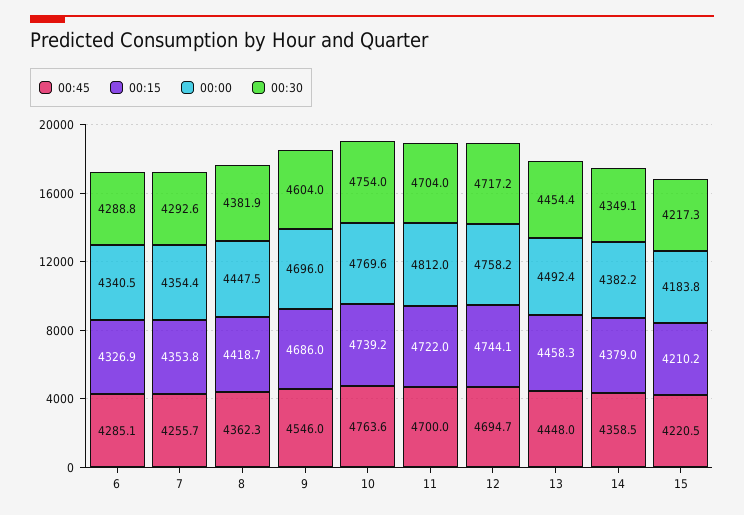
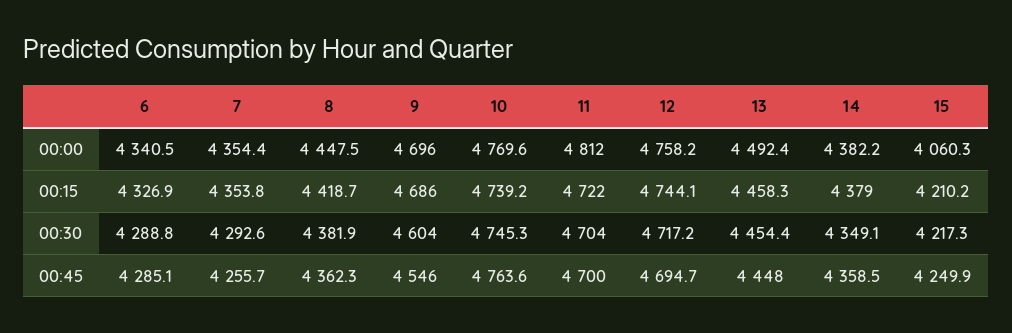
00:30, 10: 4754 -> 4745.3
00:45, 15: 4220.5 -> 4249.9
00:00, 15: 4183.8 -> 4060.3

